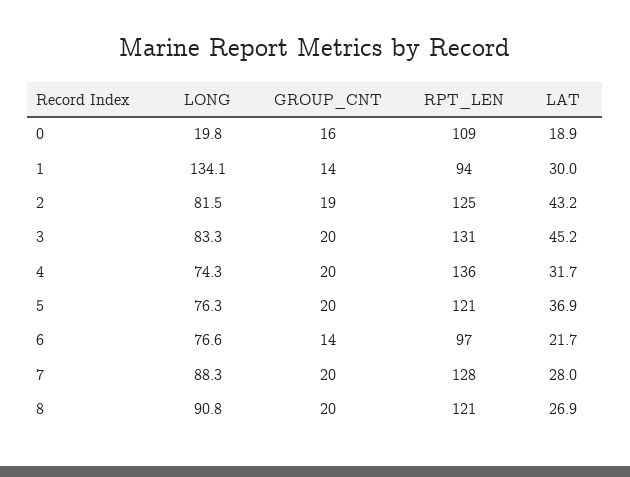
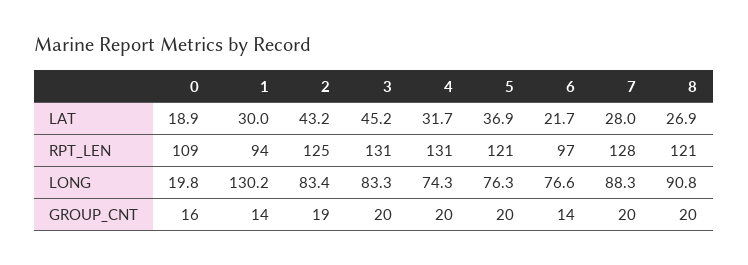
LONG, 1: 134.1 -> 130.2
LONG, 2: 81.5 -> 83.4
RPT_LEN, 4: 136 -> 131

